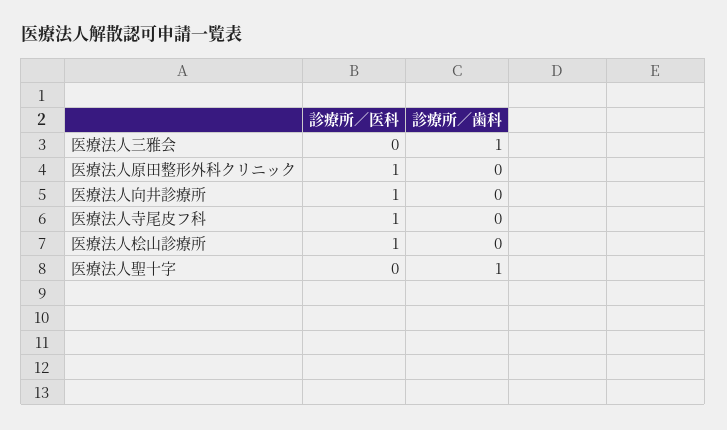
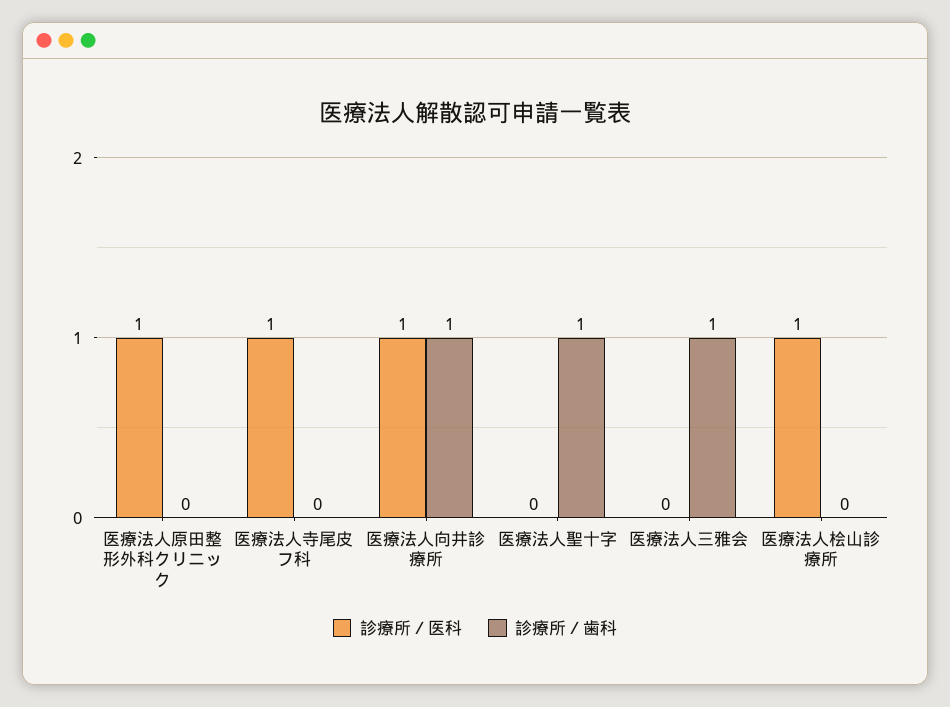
診療所／歯科, 医療法人向井診療所: 0 -> 1

